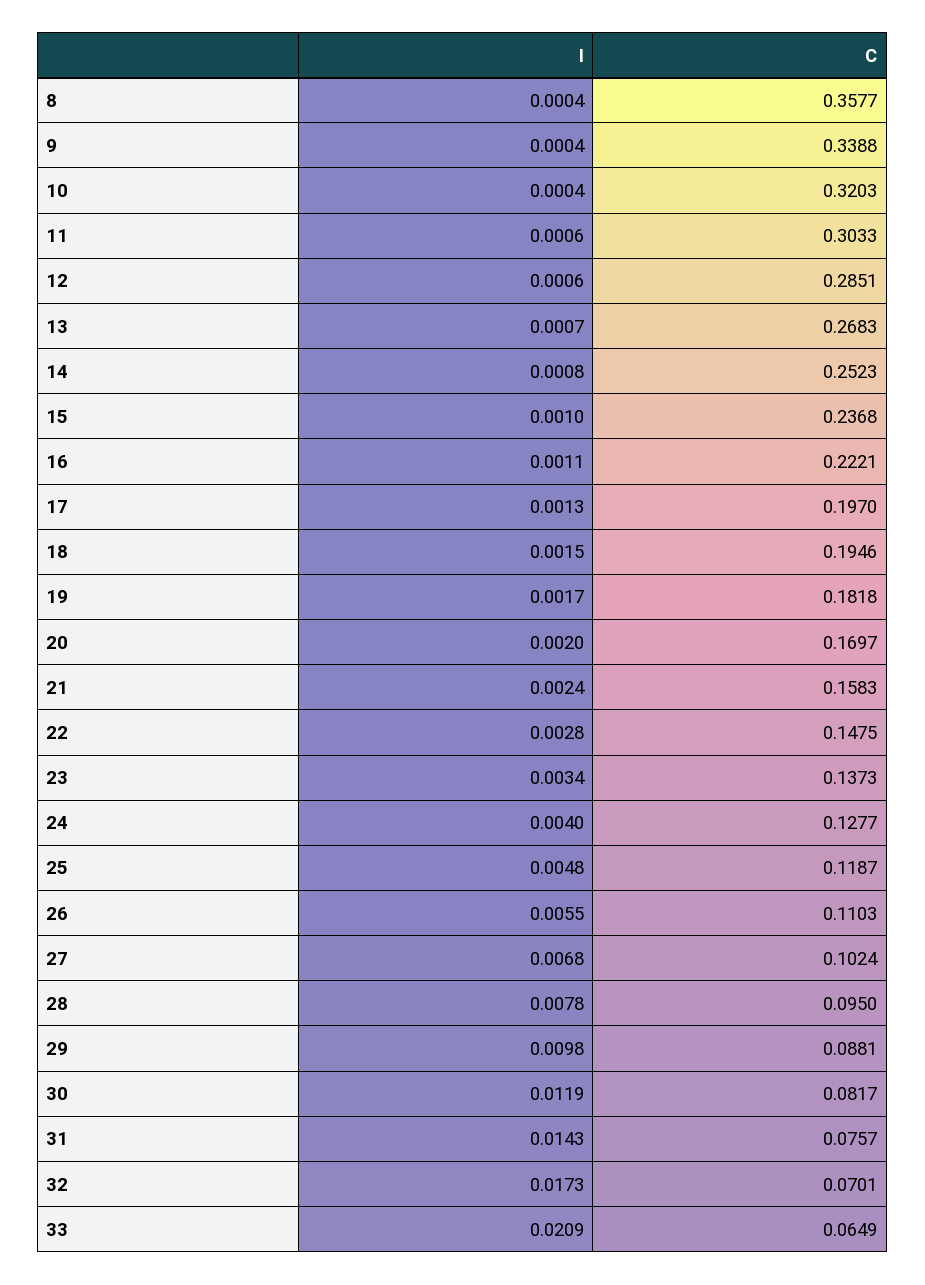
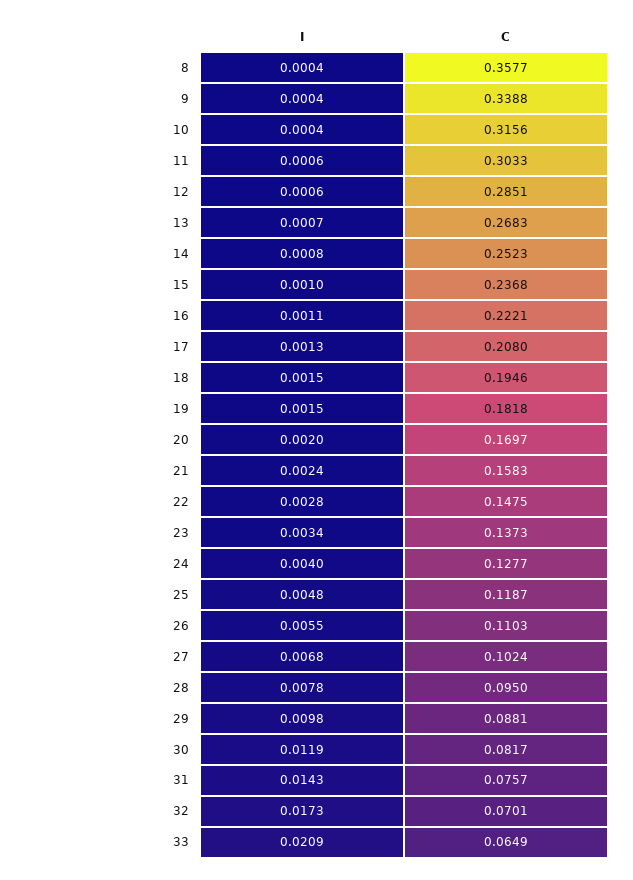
C, 10: 0.3203 -> 0.3156
C, 17: 0.197 -> 0.208
I, 19: 0.0017 -> 0.0015

